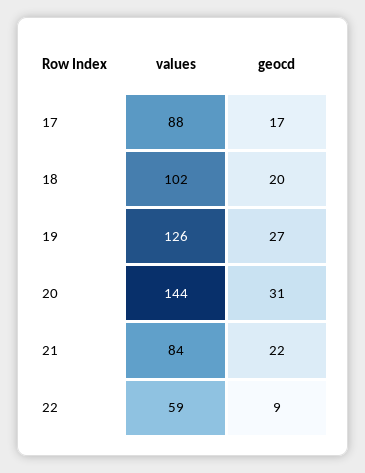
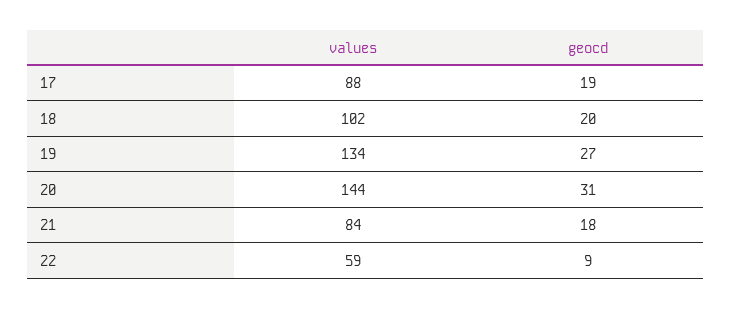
geocd, 17: 17 -> 19
values, 19: 126 -> 134
geocd, 21: 22 -> 18

